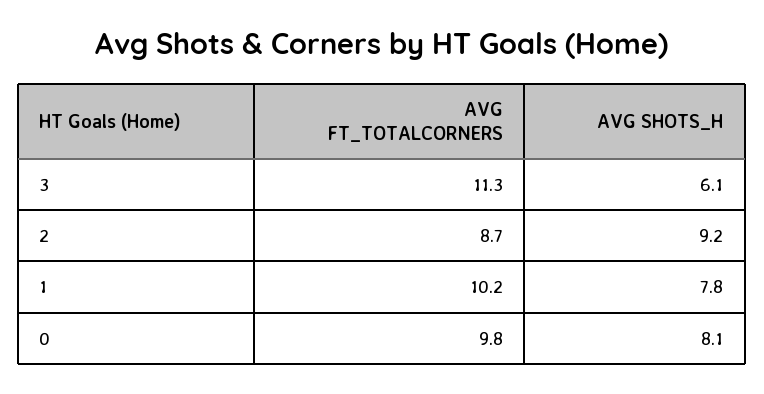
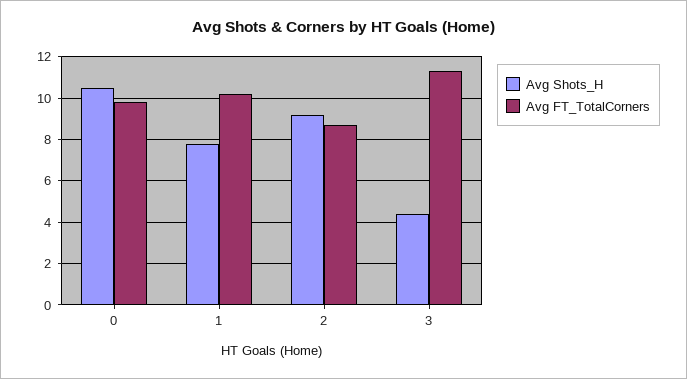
AVG SHOTS_H, 3: 6.1 -> 4.5
AVG SHOTS_H, 0: 8.1 -> 10.5

